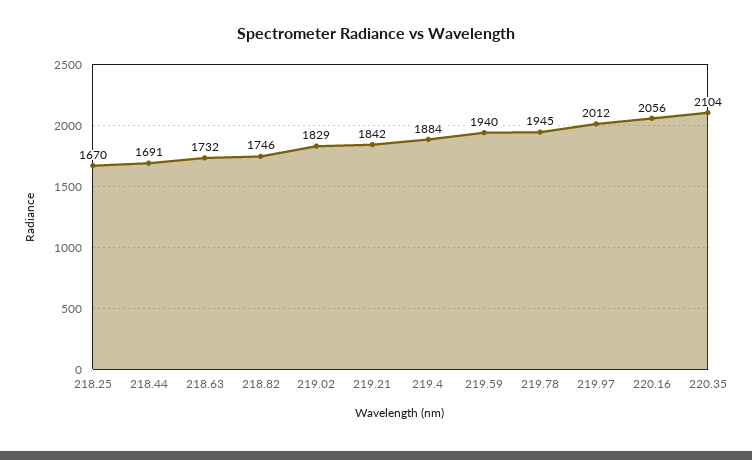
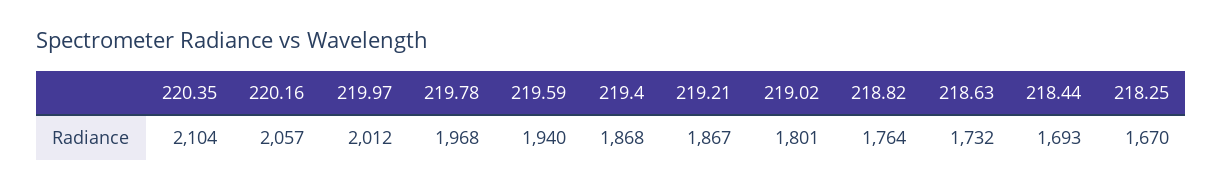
218.44: 1691 -> 1693
218.82: 1746 -> 1764
219.02: 1829 -> 1801
219.21: 1842 -> 1867
219.4: 1884 -> 1868
219.78: 1945 -> 1968
220.16: 2056 -> 2057

